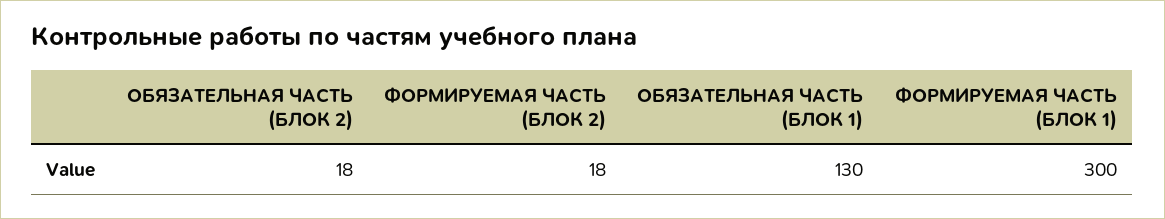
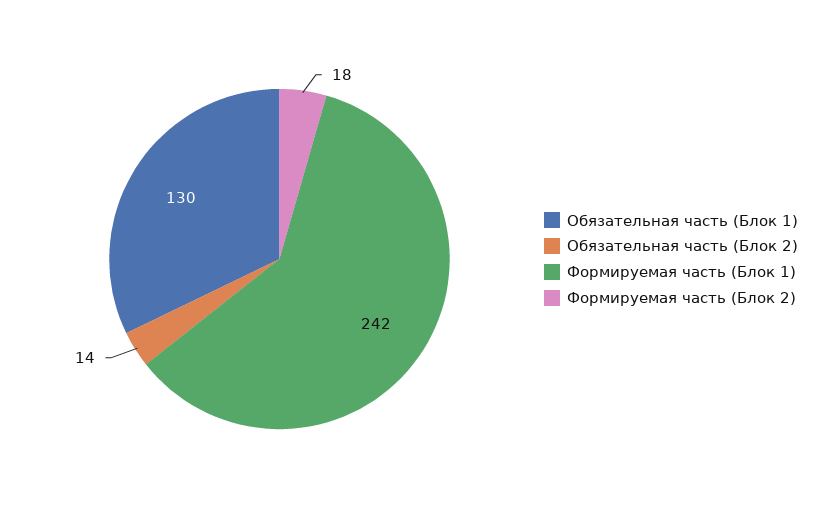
ОБЯЗАТЕЛЬНАЯ ЧАСТЬ (БЛОК 2): 18 -> 14
ФОРМИРУЕМАЯ ЧАСТЬ (БЛОК 1): 300 -> 242

